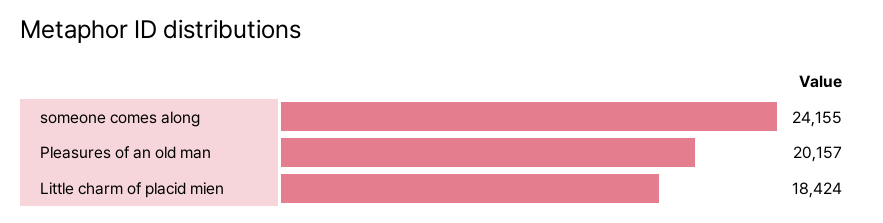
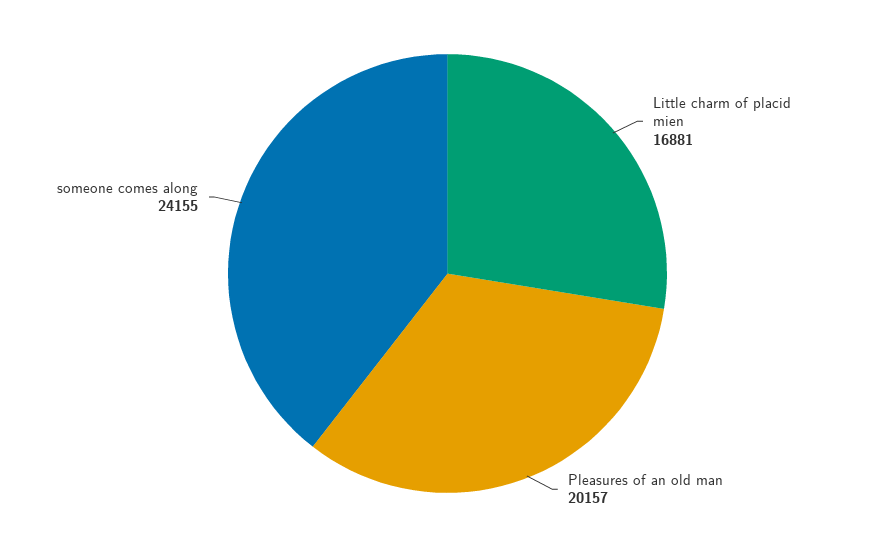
Little charm of placid mien: 18424 -> 16881

